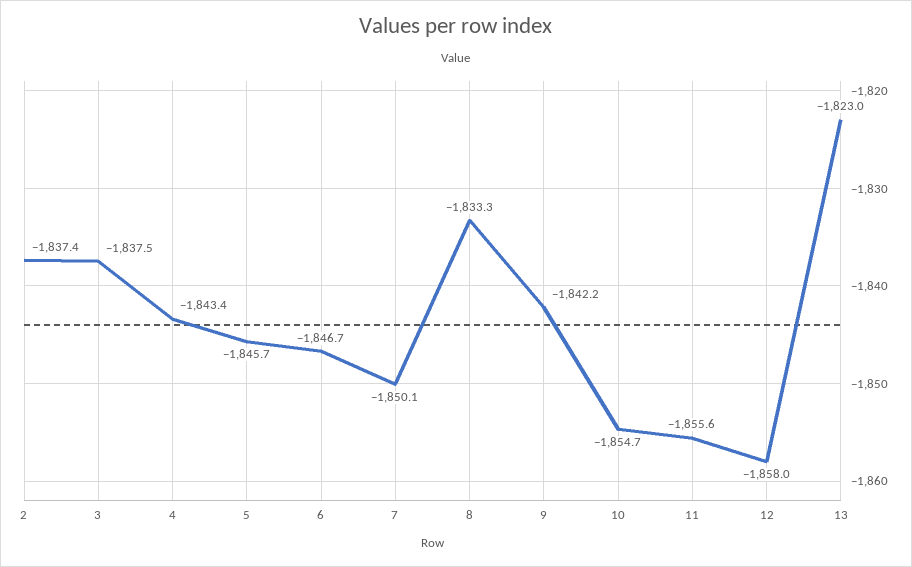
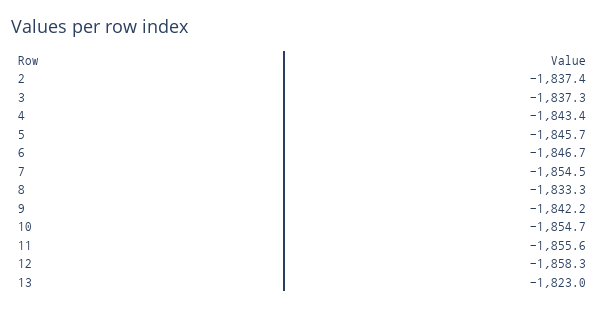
3: -1837.5 -> -1837.3
7: -1850.1 -> -1854.5
12: -1858 -> -1858.3

